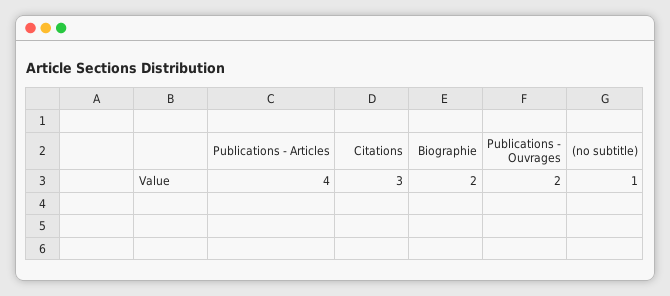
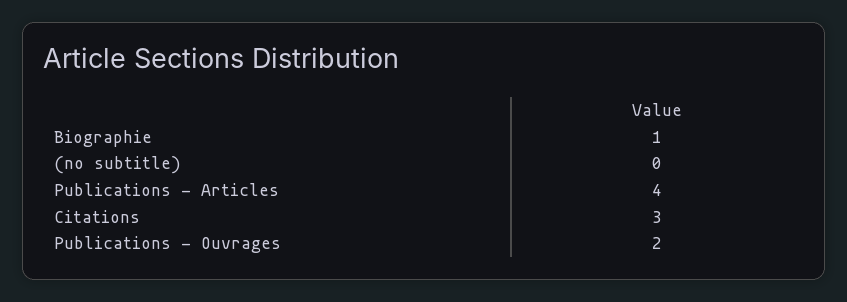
Biographie: 2 -> 1
(no subtitle): 1 -> 0

